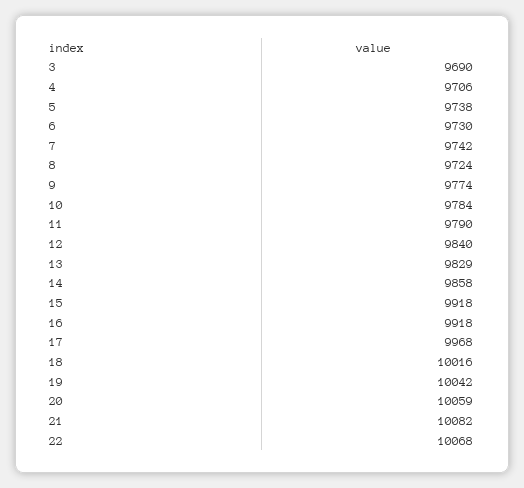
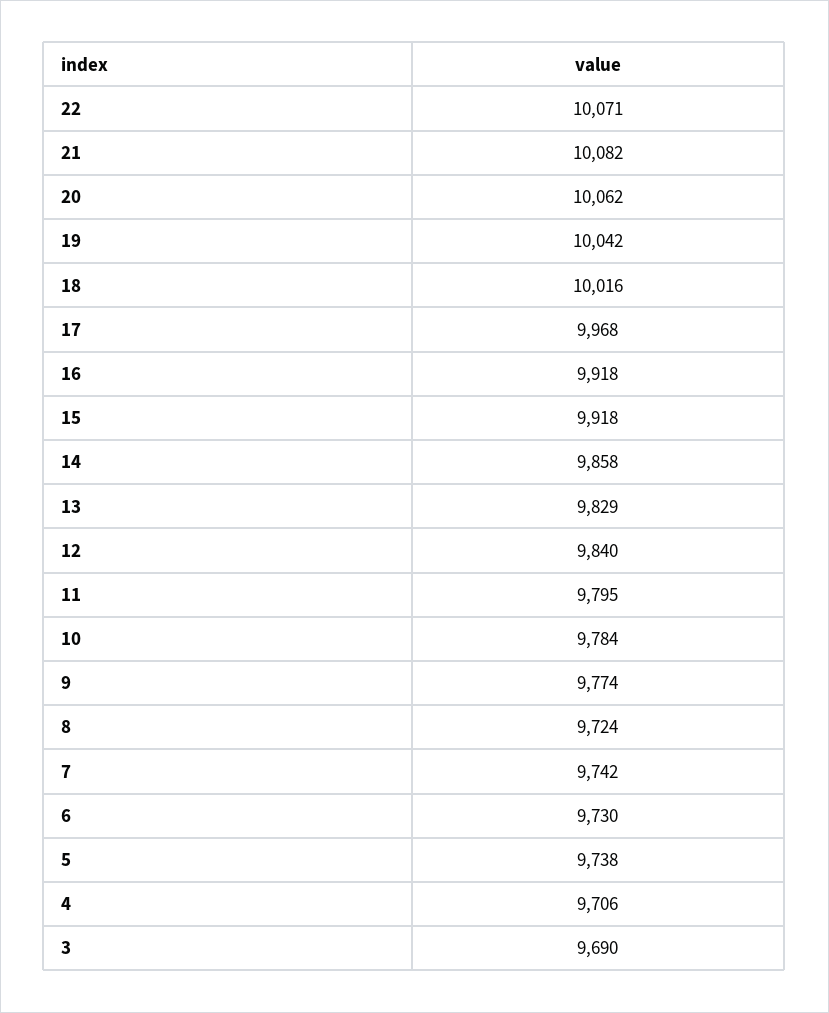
11: 9790 -> 9795
20: 10059 -> 10062
22: 10068 -> 10071

